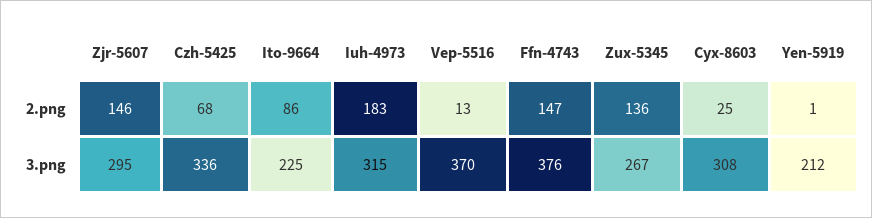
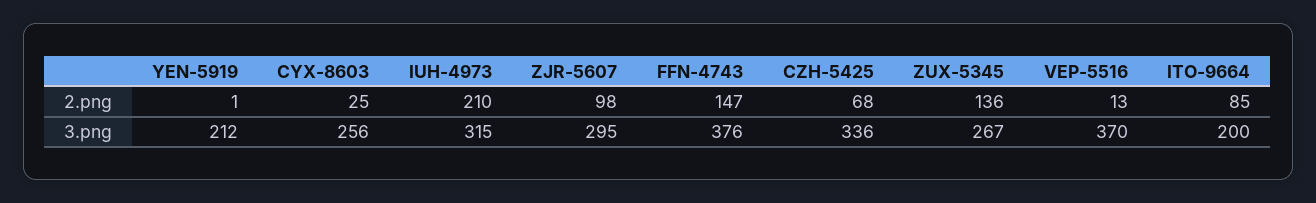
Zjr-5607, 2.png: 146 -> 98
Ito-9664, 2.png: 86 -> 85
Iuh-4973, 2.png: 183 -> 210
Ito-9664, 3.png: 225 -> 200
Cyx-8603, 3.png: 308 -> 256

